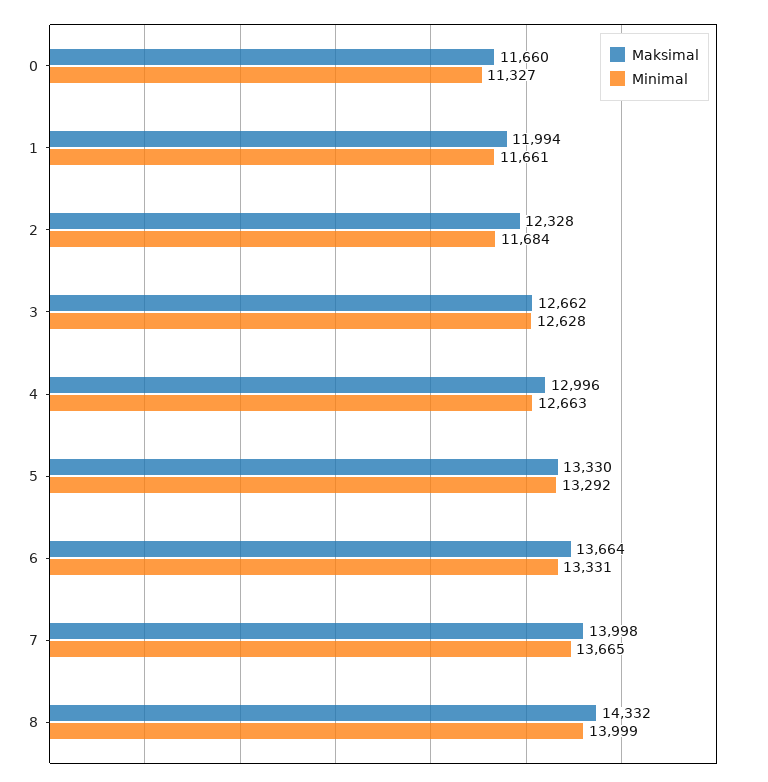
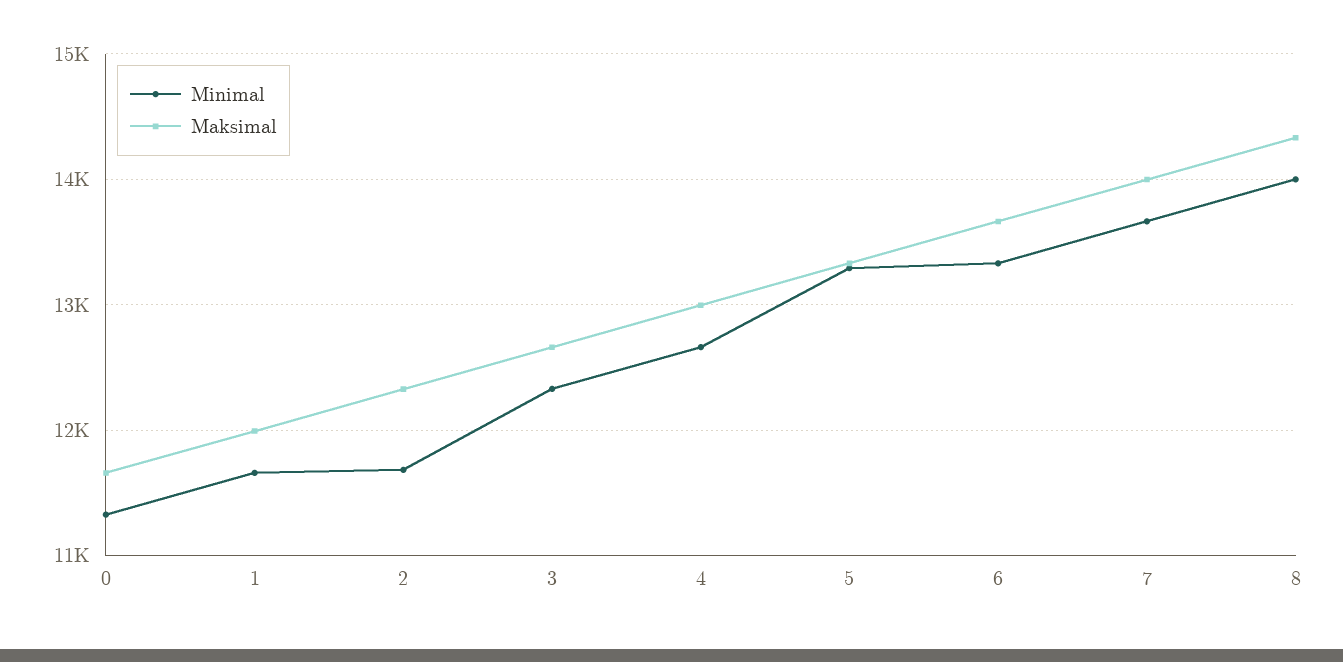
Minimal, 3: 12628 -> 12300

